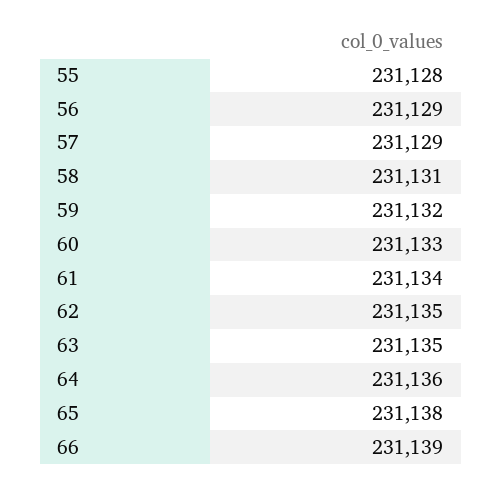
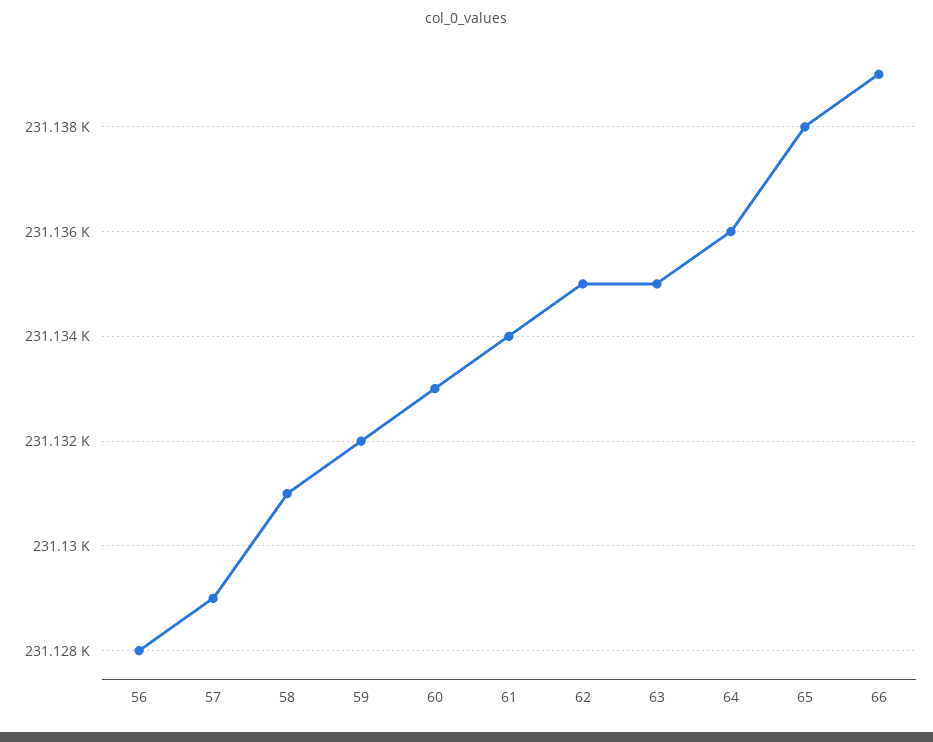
55: 231128 -> none
56: 231129 -> 231128

